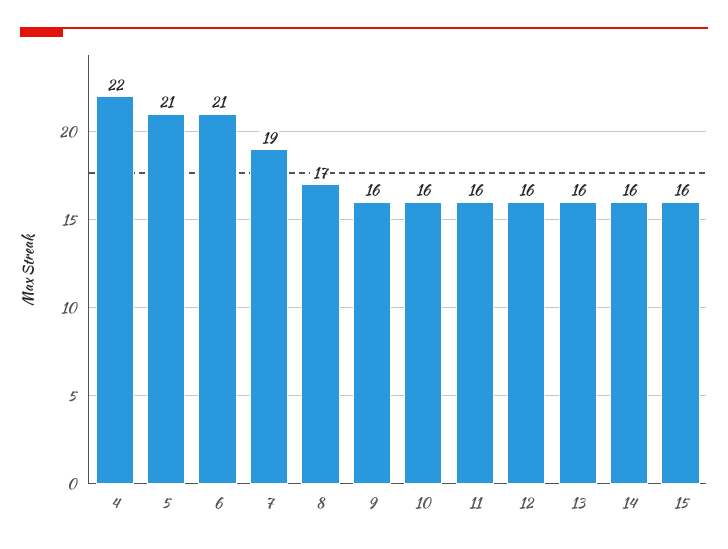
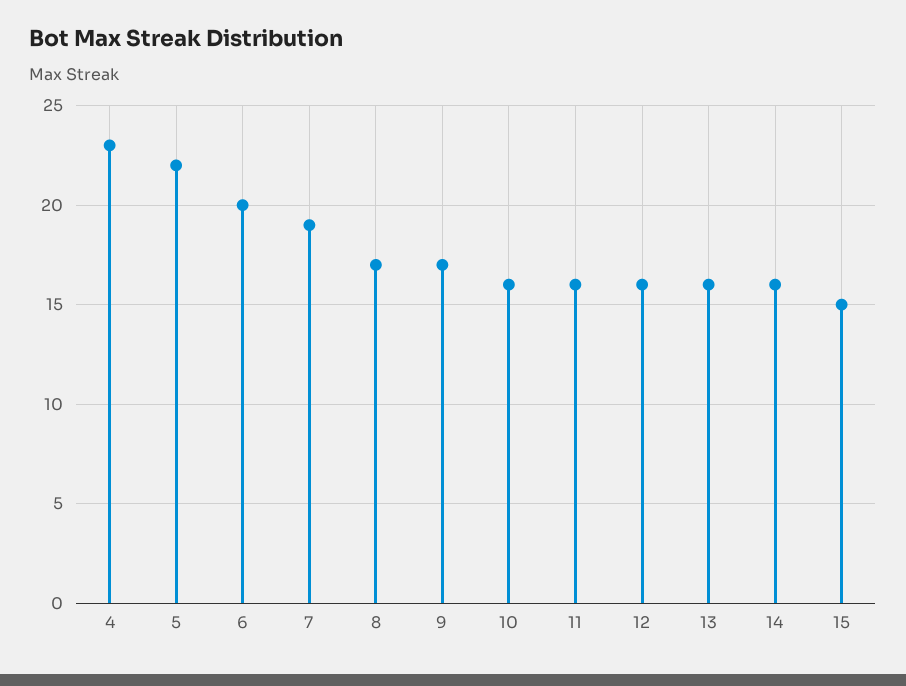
4: 22 -> 23
5: 21 -> 22
6: 21 -> 20
9: 16 -> 17
15: 16 -> 15

